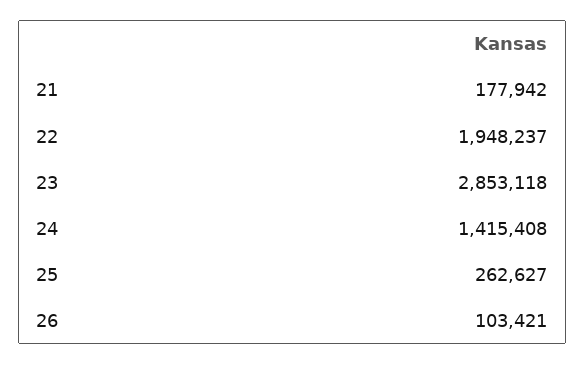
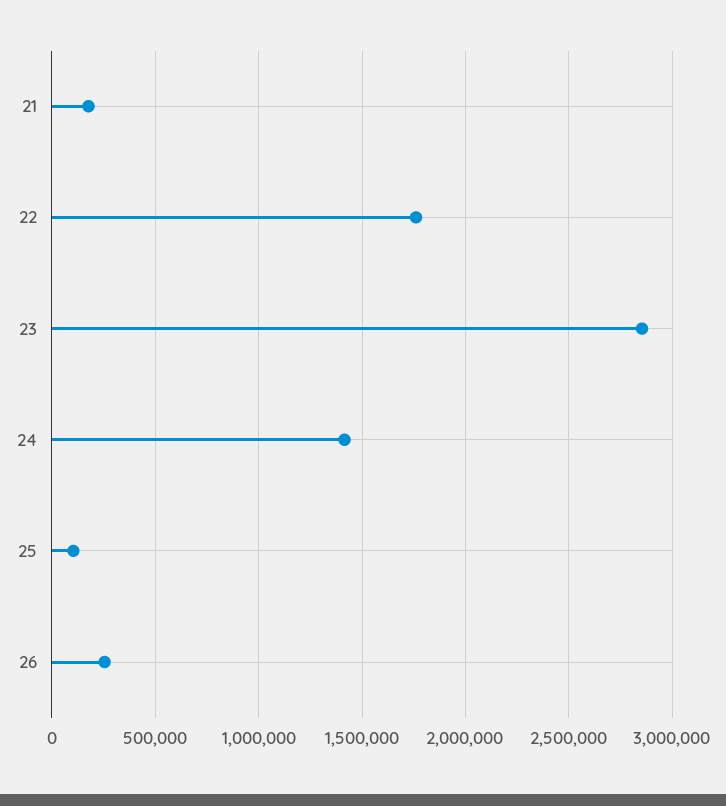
22: 1948237 -> 1750000
25: 262627 -> 100000
26: 103421 -> 250000

